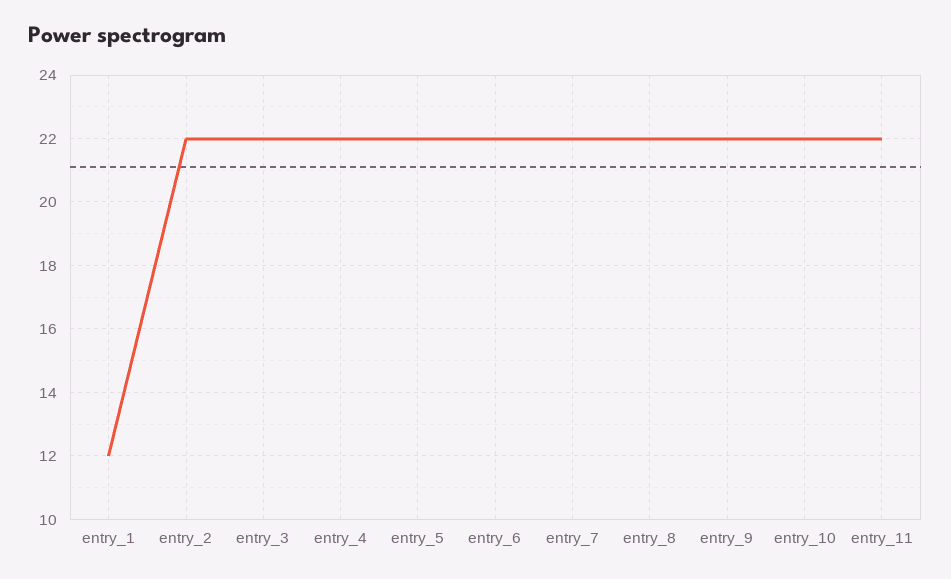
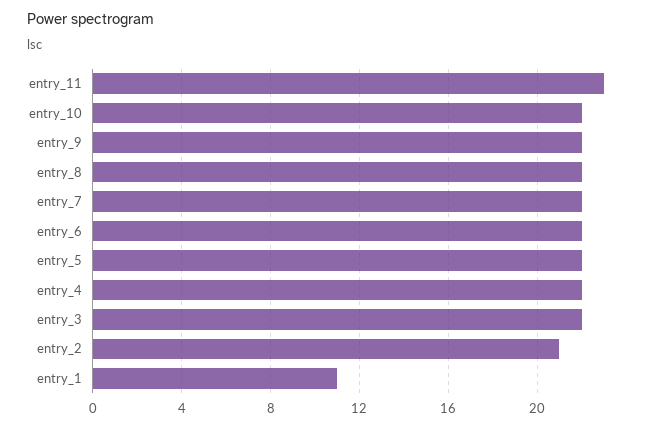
entry_1: 12 -> 11
entry_2: 22 -> 21
entry_11: 22 -> 23

